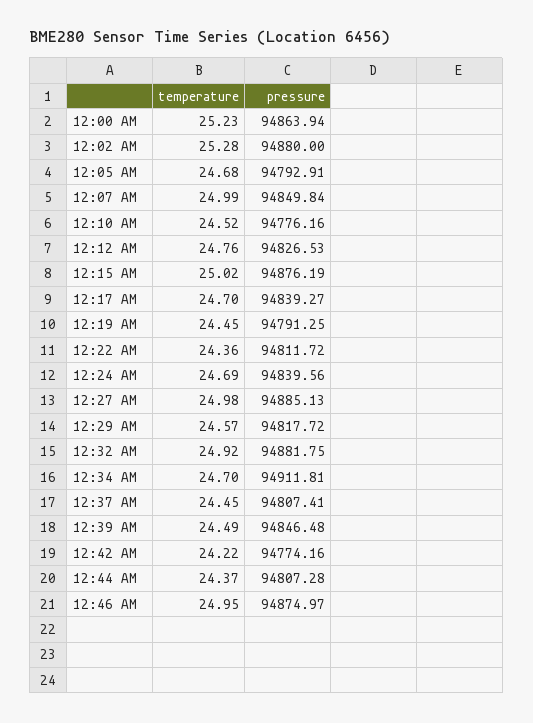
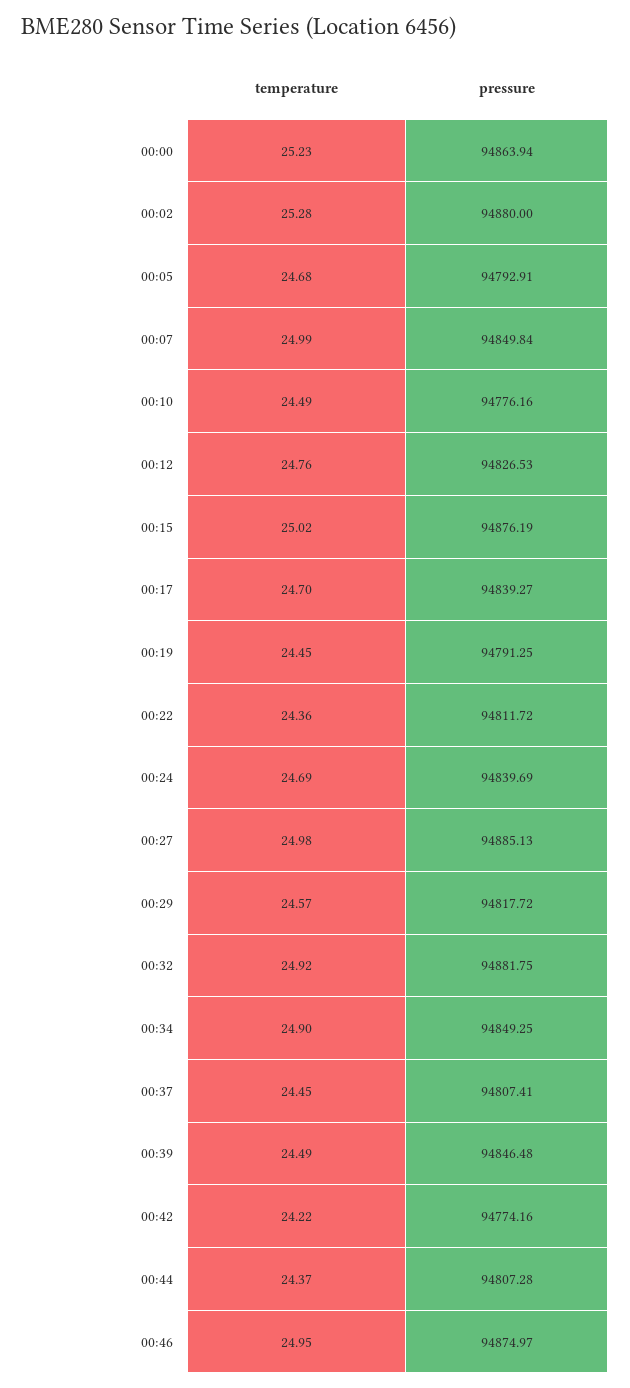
temperature, 12:10 AM: 24.52 -> 24.49
pressure, 12:24 AM: 94839.56 -> 94839.69
temperature, 12:34 AM: 24.7 -> 24.9
pressure, 12:34 AM: 94911.81 -> 94849.25

